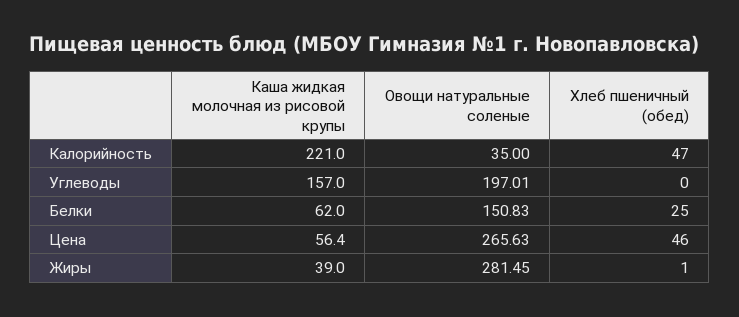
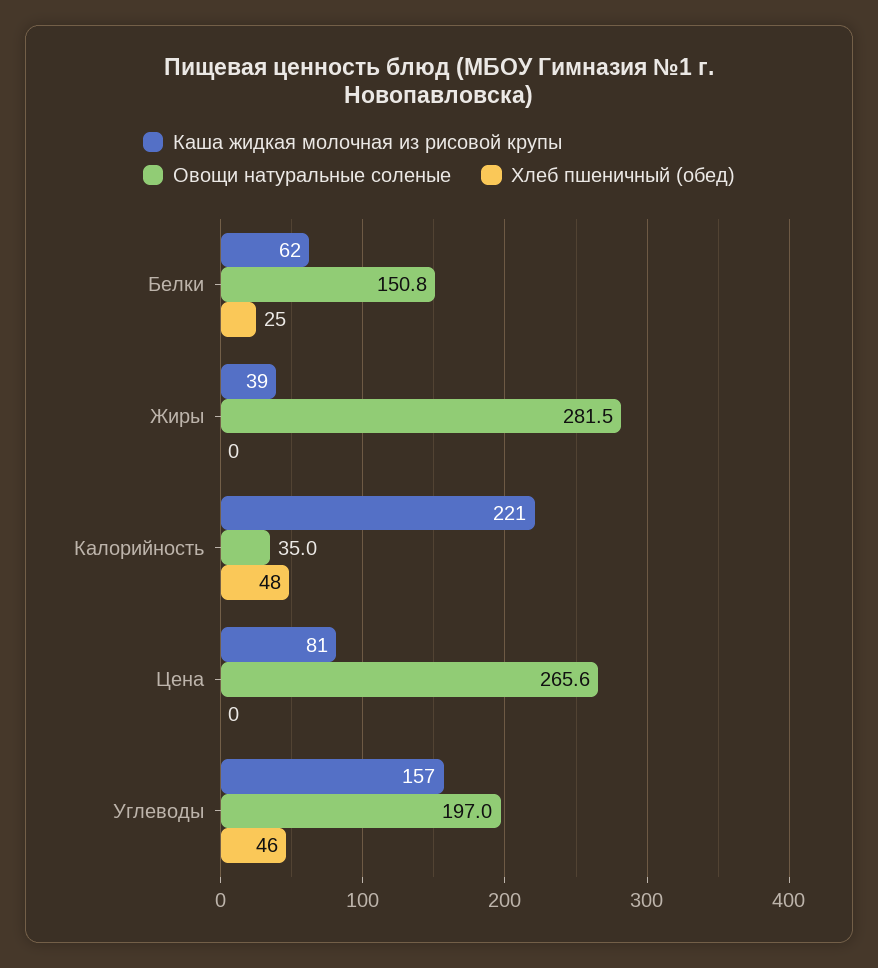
Хлеб пшеничный (обед), Калорийность: 47 -> 48
Хлеб пшеничный (обед), Углеводы: 0 -> 46
Каша жидкая молочная из рисовой крупы, Цена: 56.4 -> 81
Хлеб пшеничный (обед), Цена: 46 -> 0
Хлеб пшеничный (обед), Жиры: 1 -> 0

